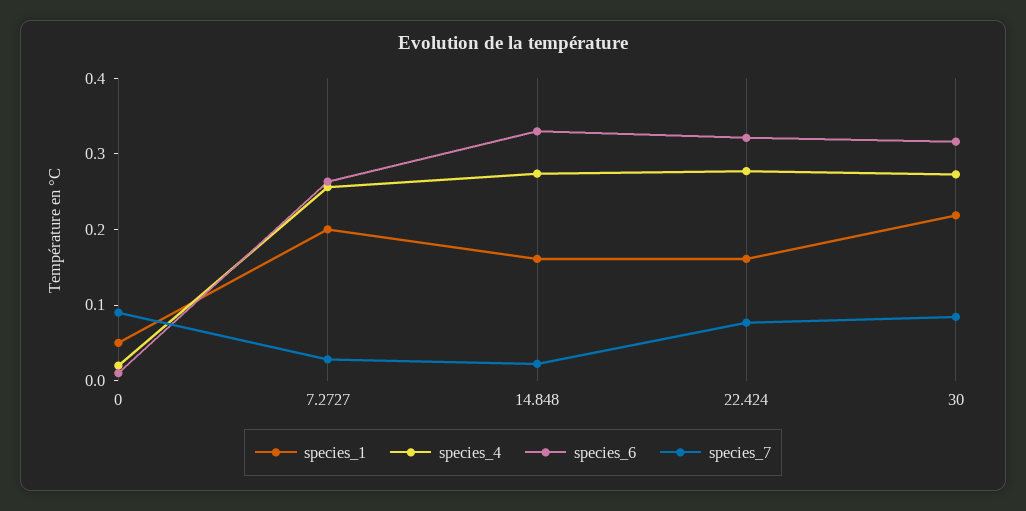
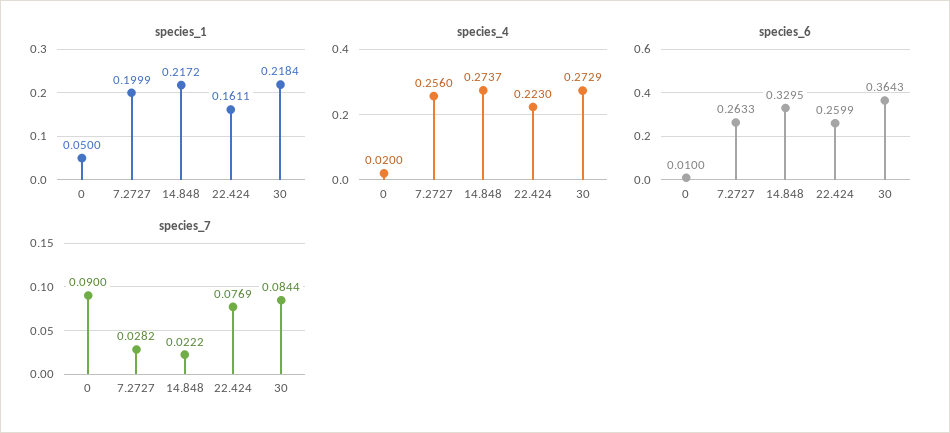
species_1, 14.848: 0.16 -> 0.2172
species_4, 22.424: 0.28 -> 0.223
species_6, 22.424: 0.32 -> 0.2599
species_6, 30: 0.32 -> 0.3643

